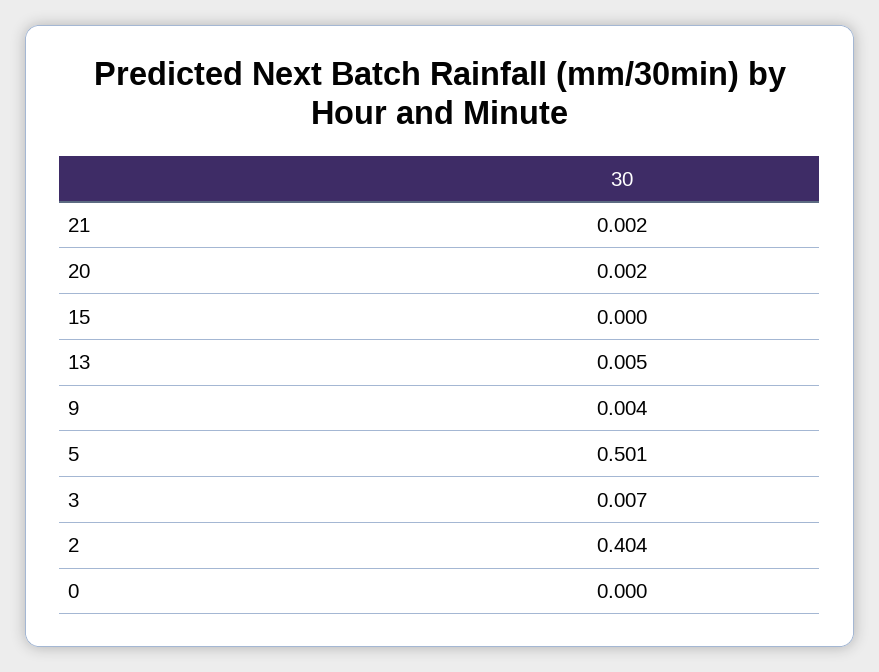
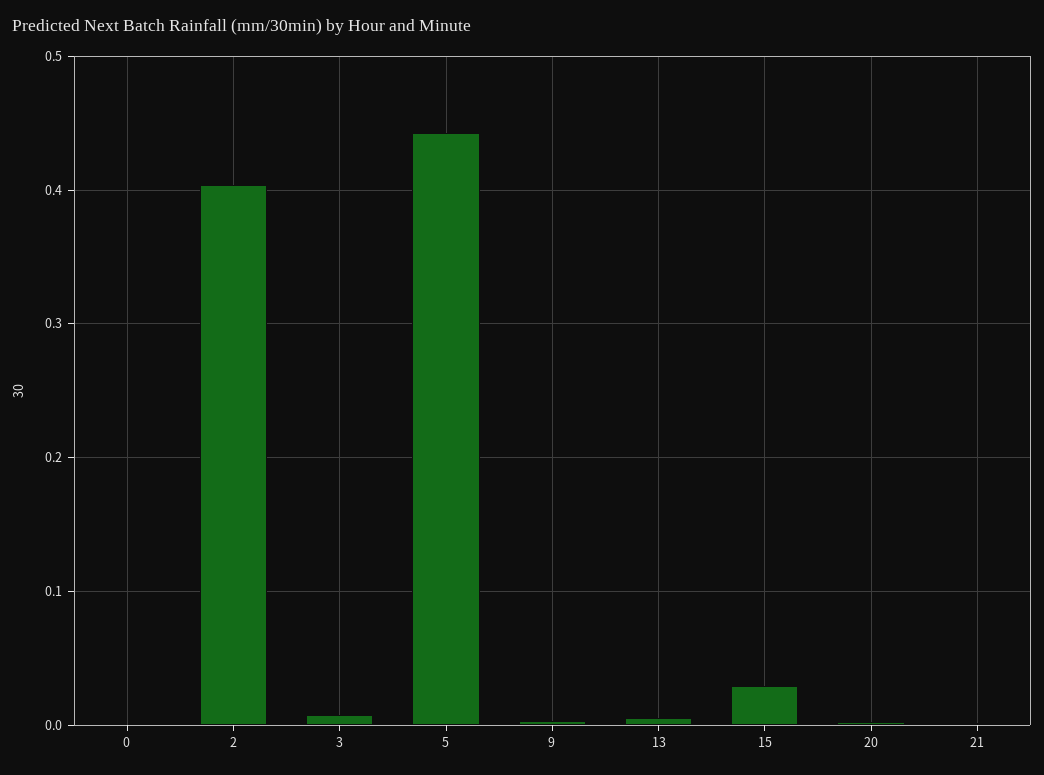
15: 0 -> 0.03
5: 0.501 -> 0.44

